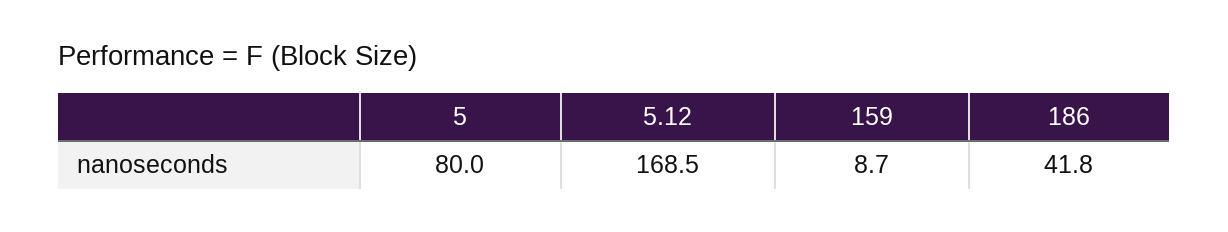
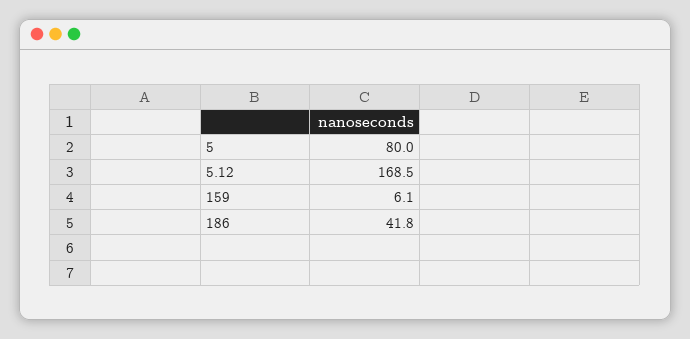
159: 8.7 -> 6.1

